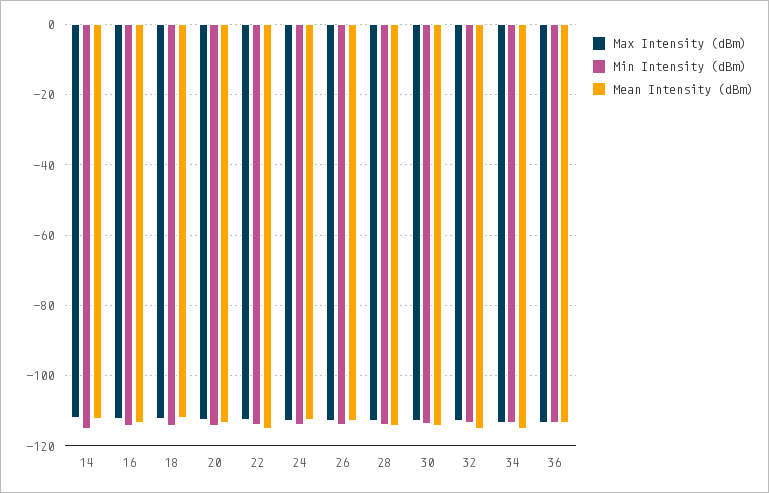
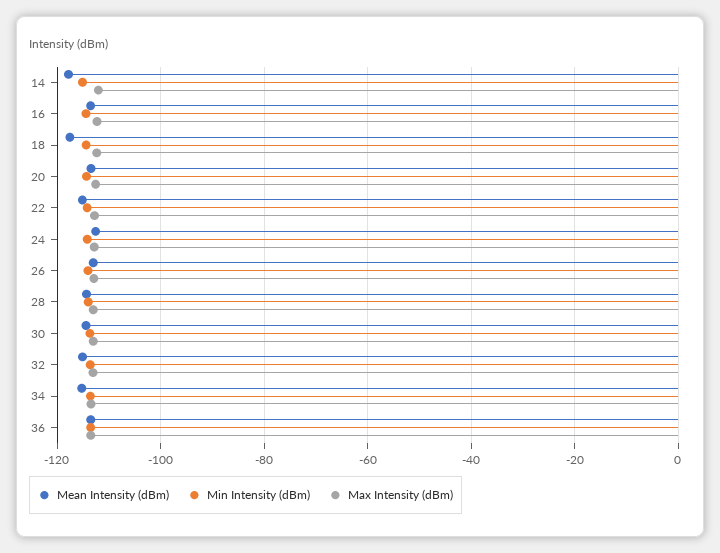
Mean Intensity (dBm), 14: -112 -> -118
Mean Intensity (dBm), 18: -112 -> -118

